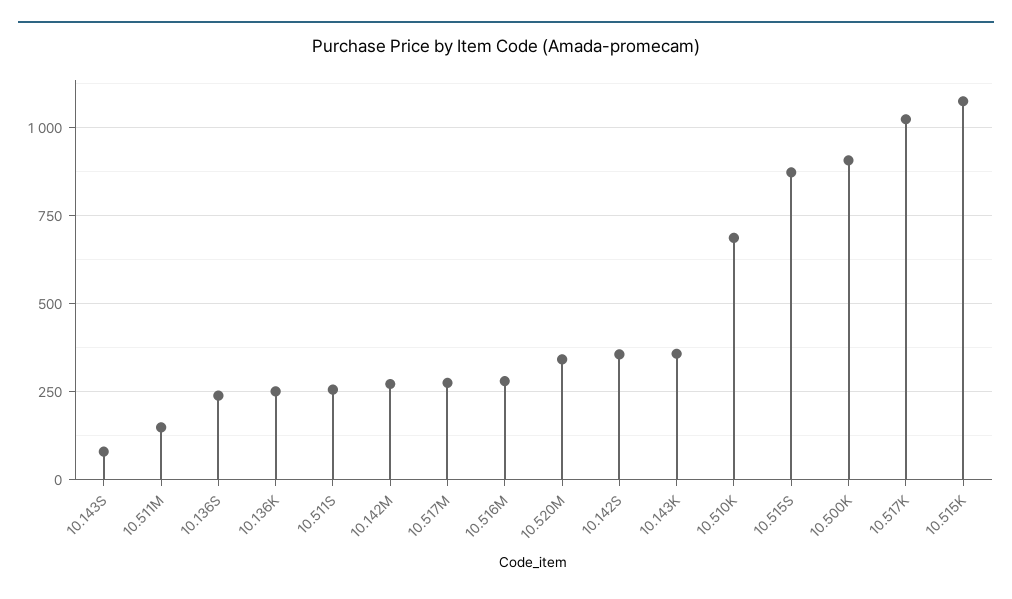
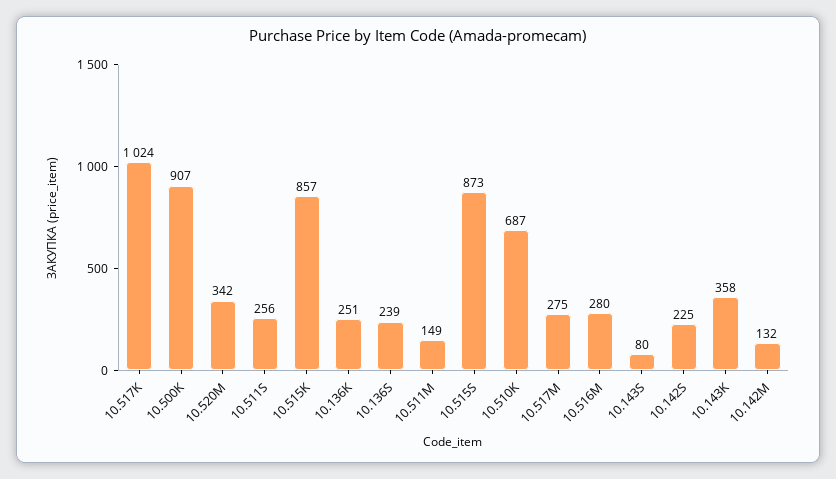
10.142M: 275 -> 132
10.142S: 350 -> 225
10.515K: 1075 -> 857

